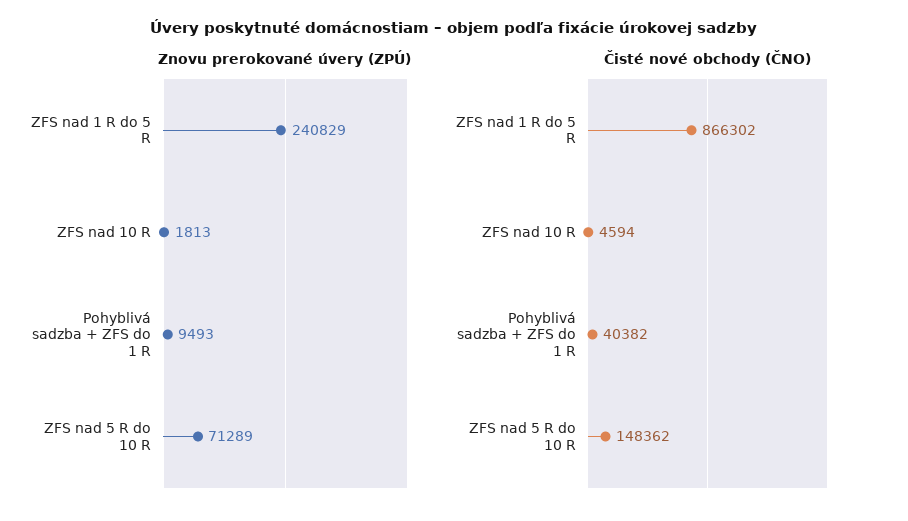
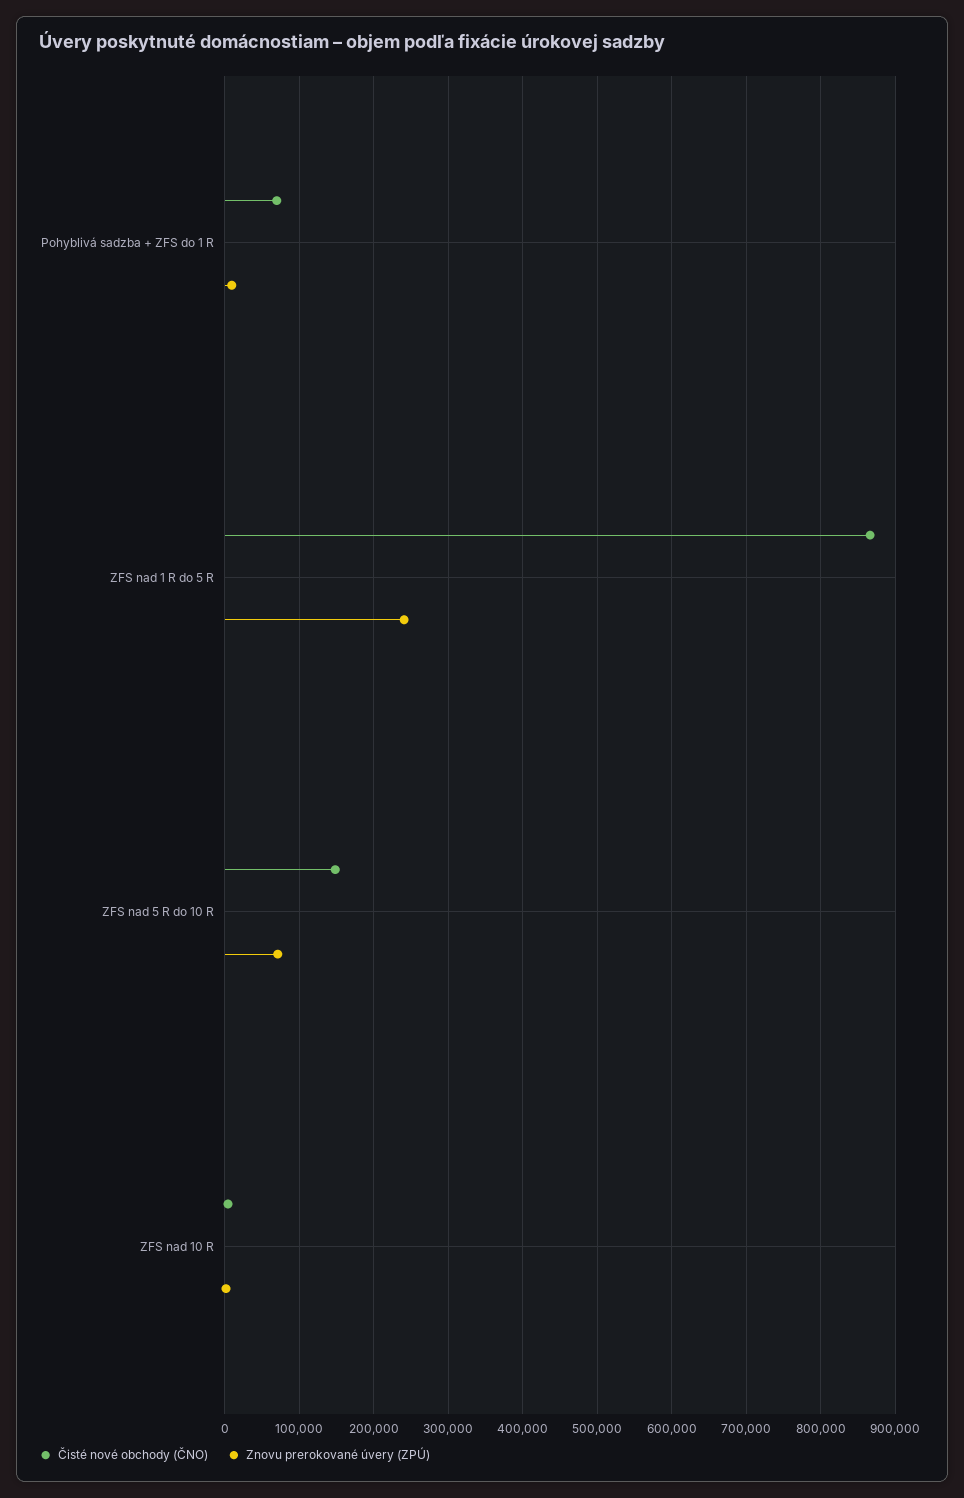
Čisté nové obchody (ČNO), Pohyblivá sadzba + ZFS do 1 R: 40382 -> 70000

